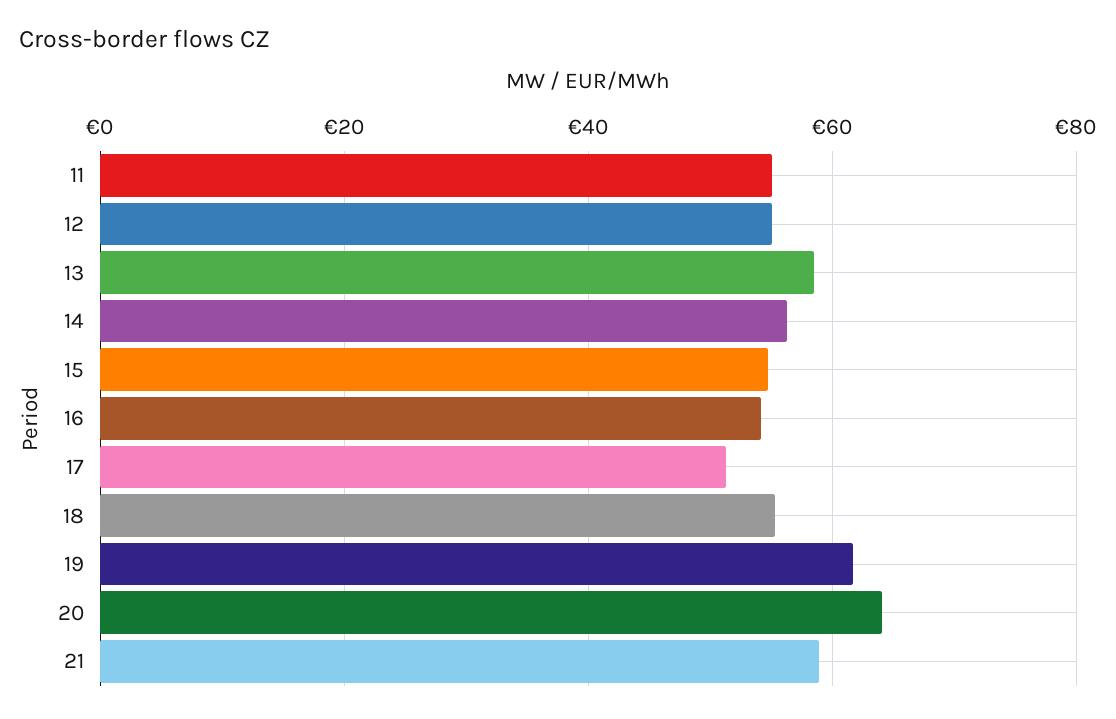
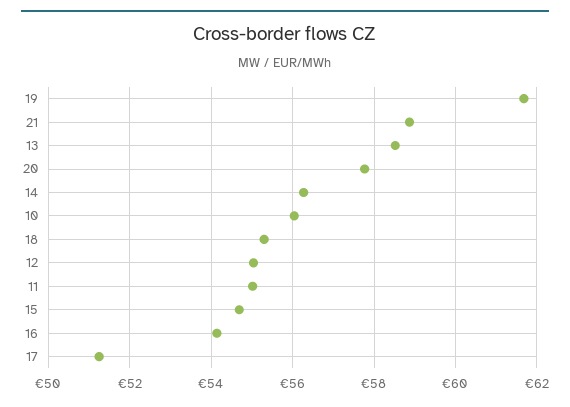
20: 64 -> 57.8
10: none -> 56

